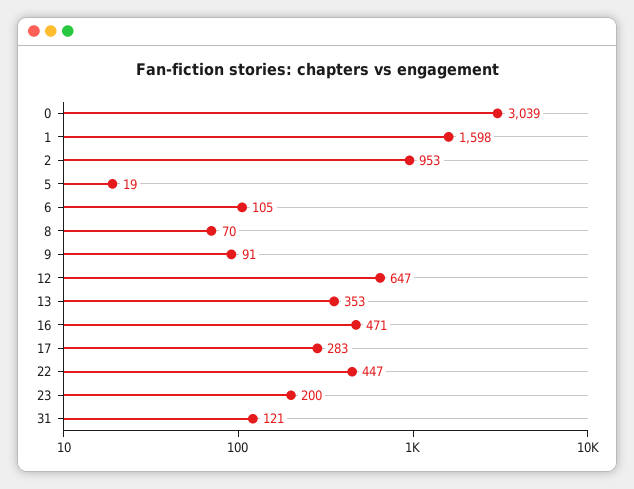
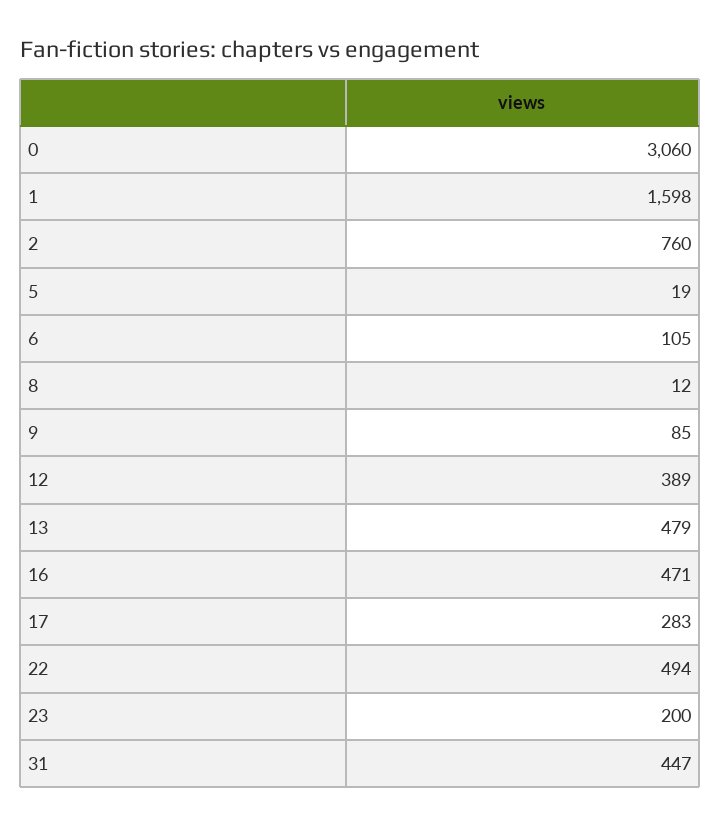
0: 3039 -> 3060
2: 953 -> 760
8: 70 -> 12
9: 91 -> 85
12: 647 -> 389
13: 353 -> 479
22: 447 -> 494
31: 121 -> 447

